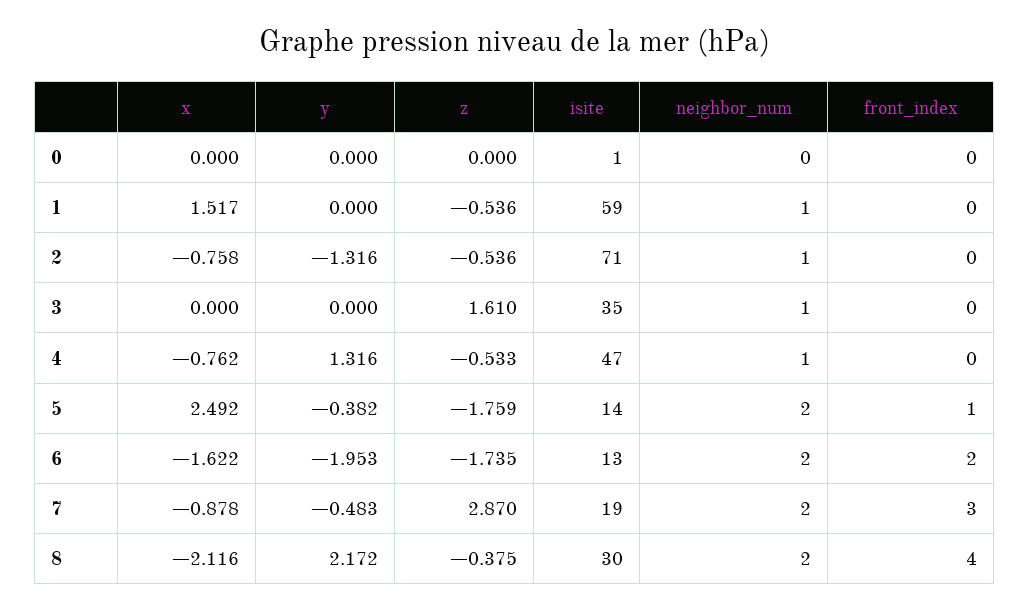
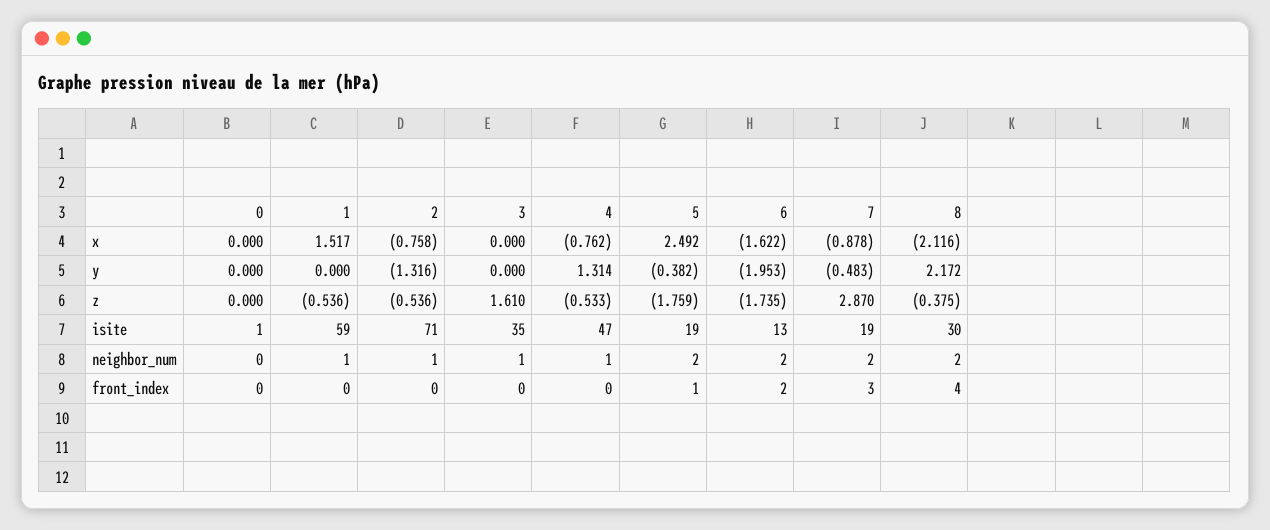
y, 4: 1.316 -> 1.314
isite, 5: 14 -> 19

